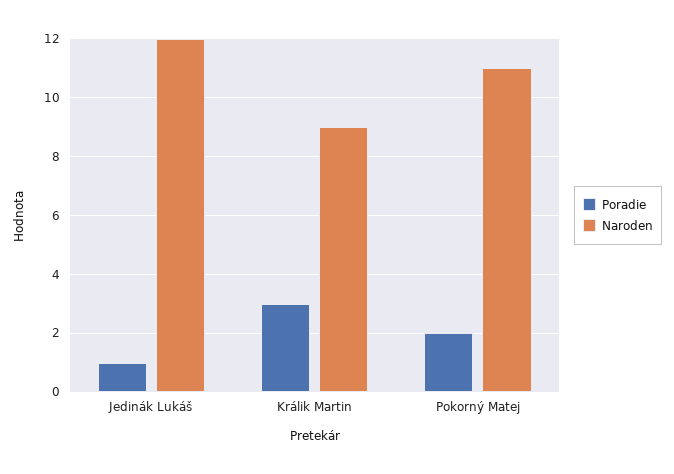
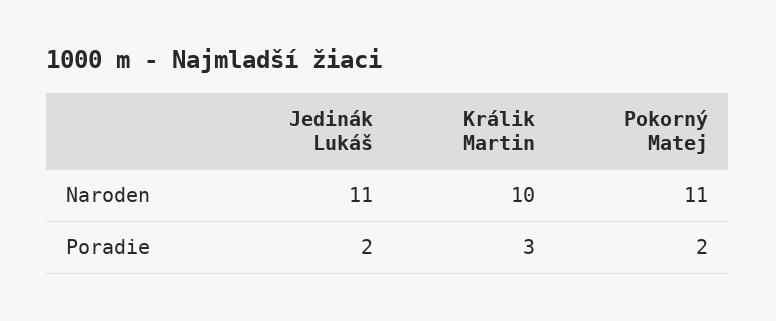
Poradie, Jedinák Lukáš: 1 -> 2
Naroden, Jedinák Lukáš: 12 -> 11
Naroden, Králik Martin: 9 -> 10

